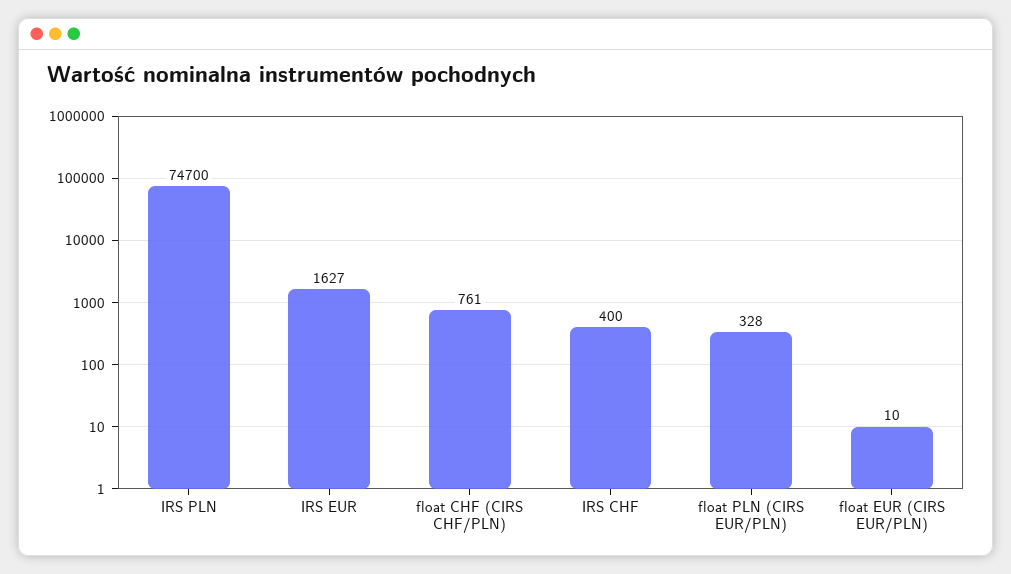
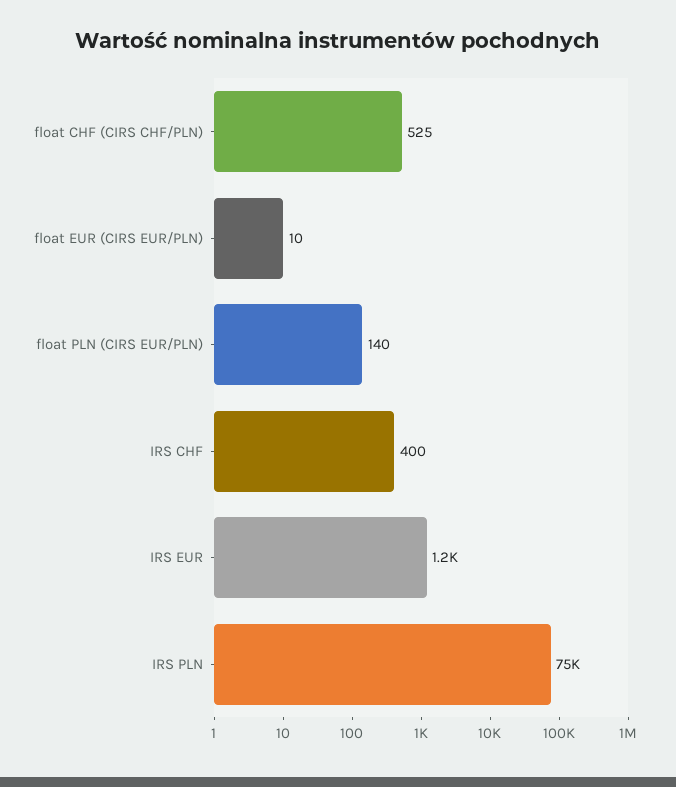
IRS EUR: 1627 -> 1200
float CHF (CIRS CHF/PLN): 761 -> 525
float PLN (CIRS EUR/PLN): 328 -> 140

